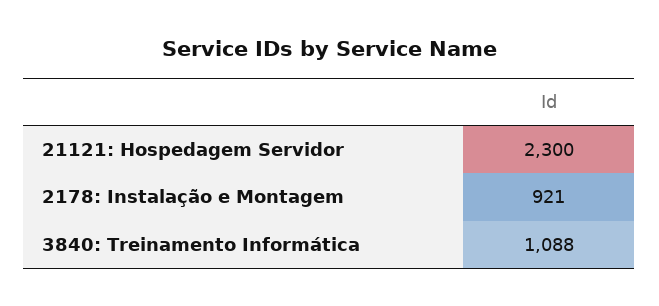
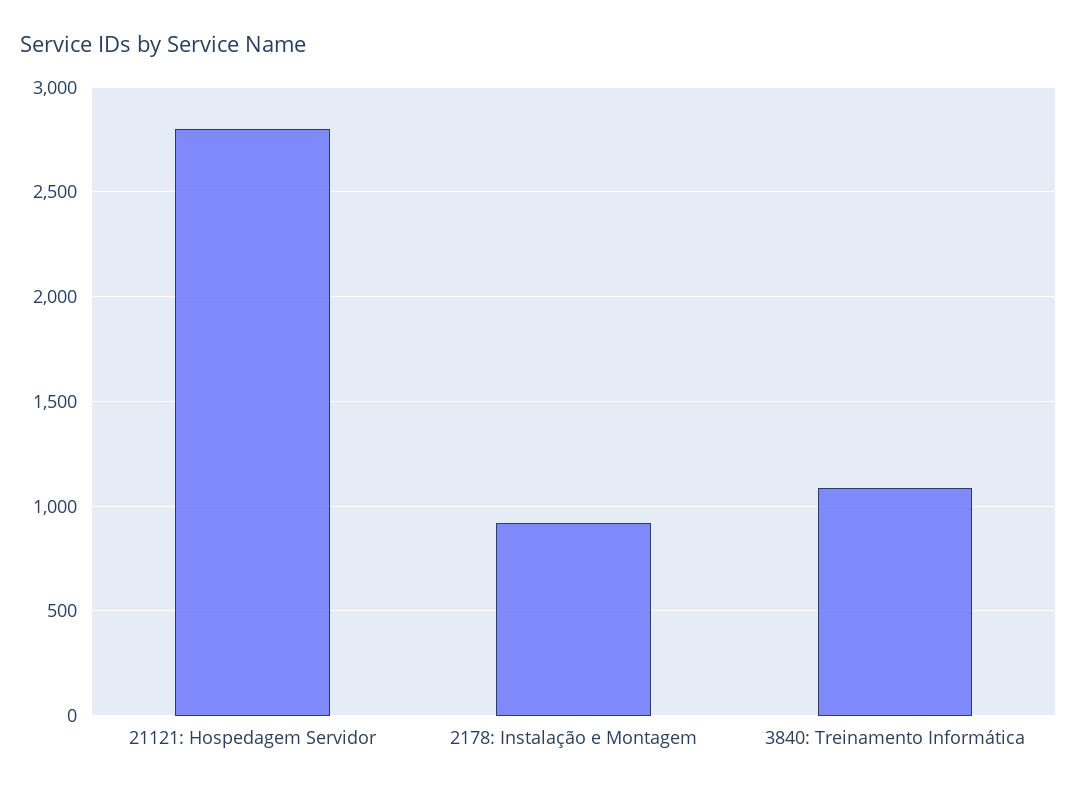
21121: Hospedagem Servidor: 2300 -> 2800

